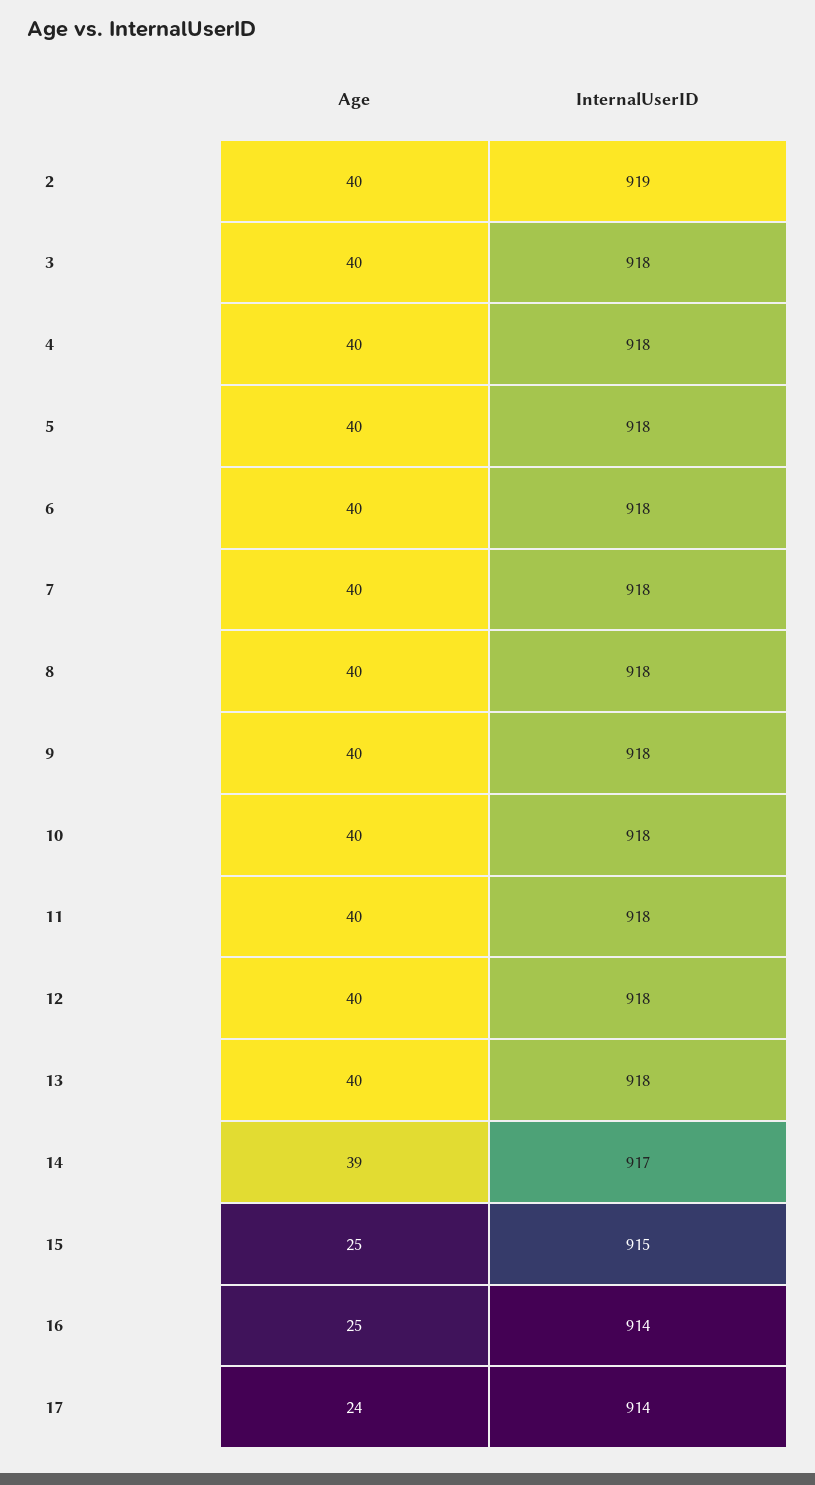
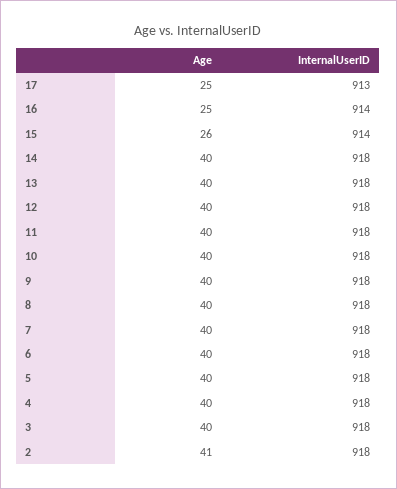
Age, 2: 40 -> 41
InternalUserID, 2: 919 -> 918
Age, 14: 39 -> 40
InternalUserID, 14: 917 -> 918
Age, 15: 25 -> 26
InternalUserID, 15: 915 -> 914
Age, 17: 24 -> 25
InternalUserID, 17: 914 -> 913

